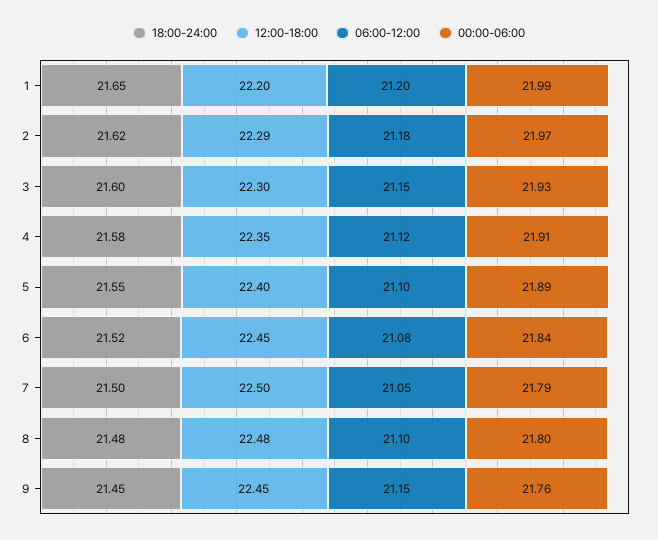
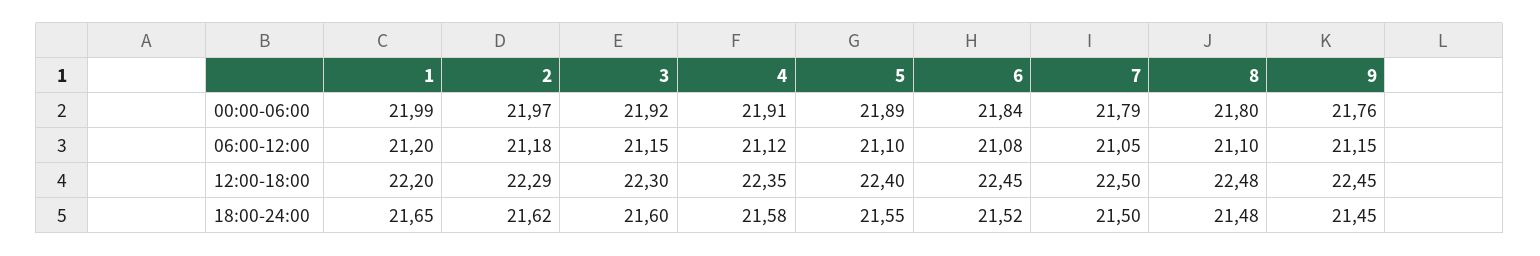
00:00-06:00, 3: 21.93 -> 21.92

